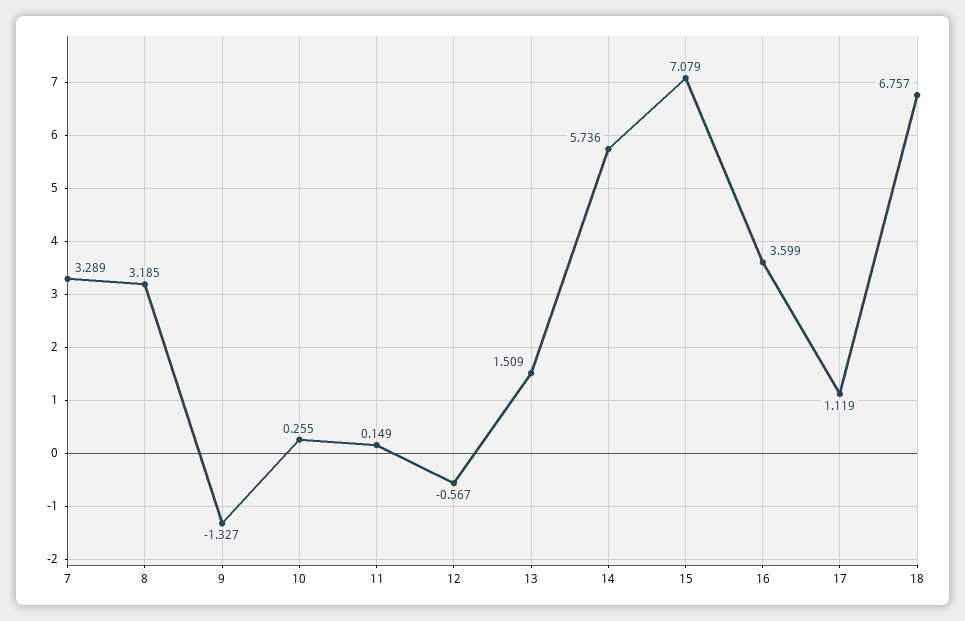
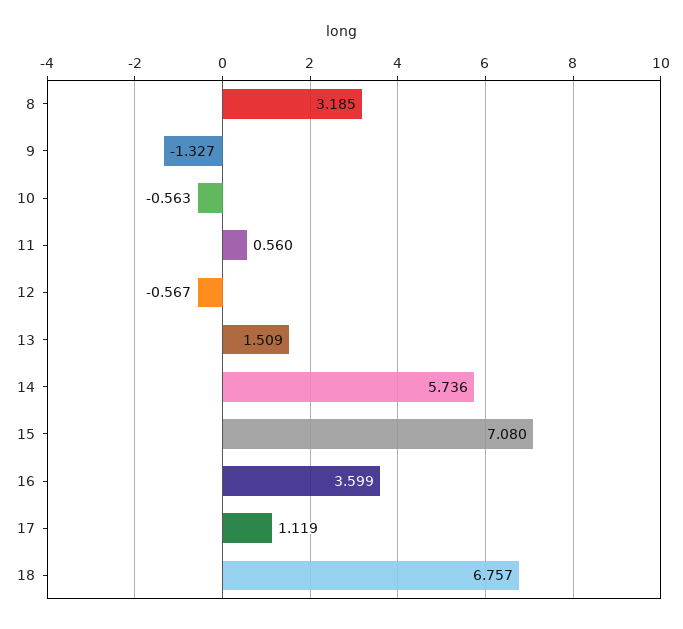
7: 3.289 -> none
10: 0.255 -> -0.563
11: 0.149 -> 0.56
15: 7.079 -> 7.08

